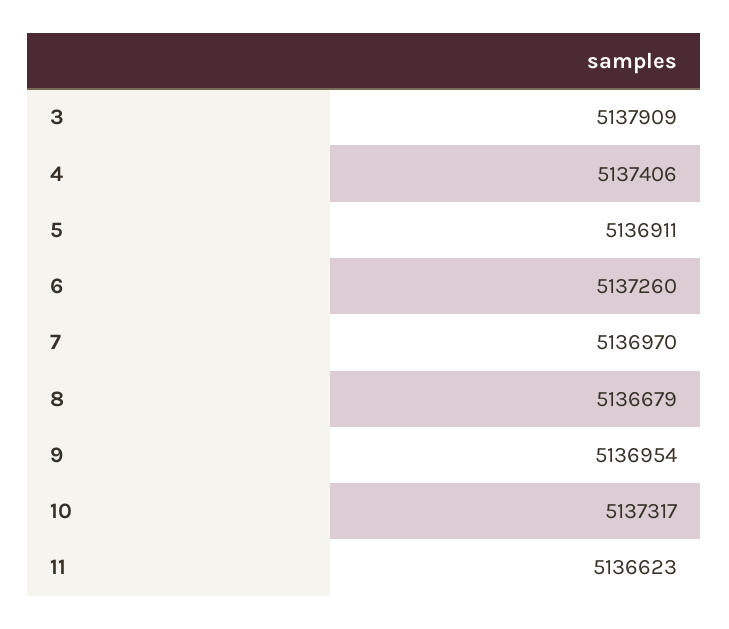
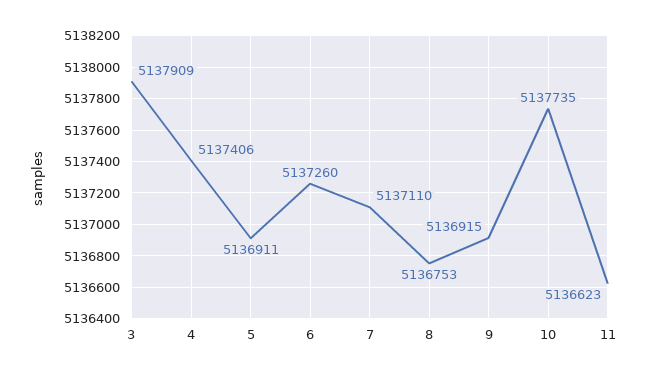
7: 5136970 -> 5137110
8: 5136679 -> 5136753
9: 5136954 -> 5136915
10: 5137317 -> 5137735

